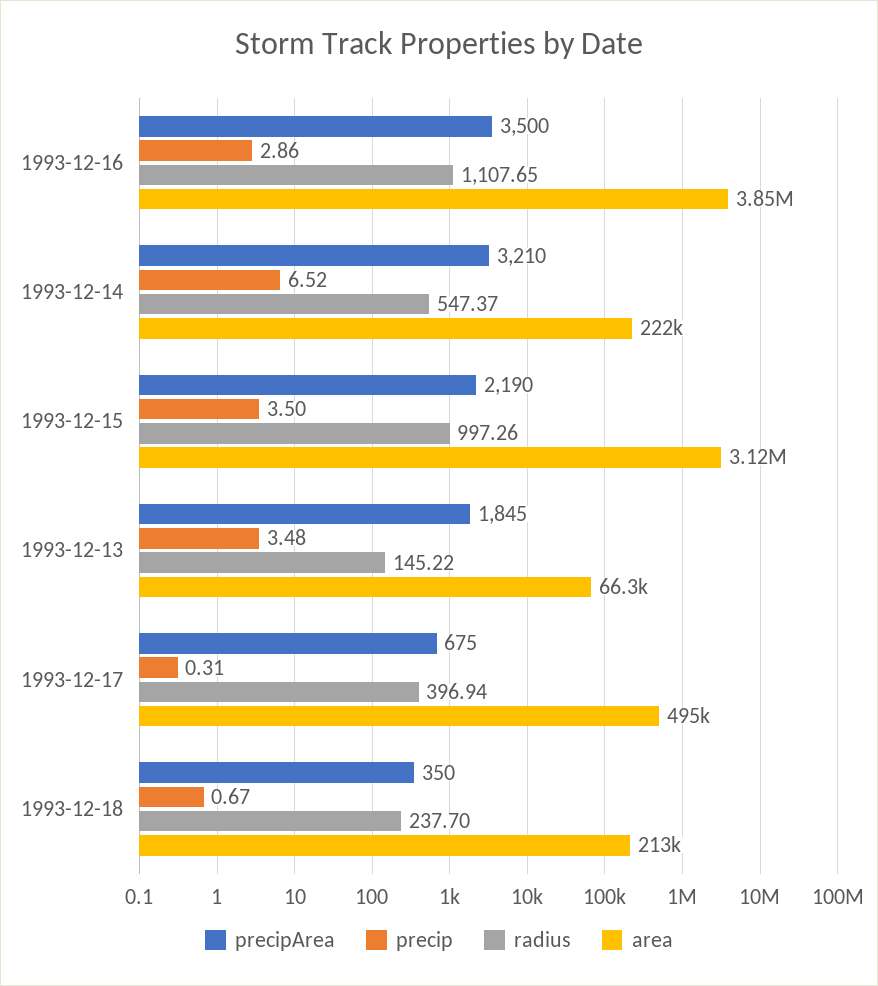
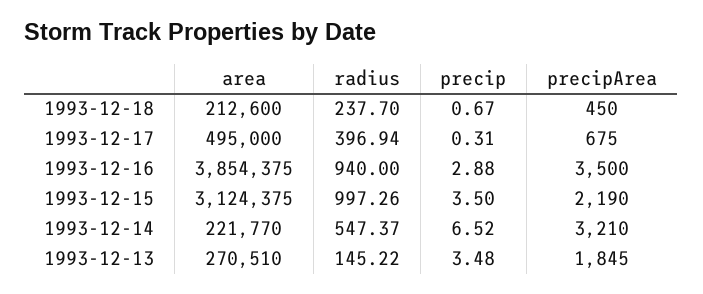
precip, 1993-12-16: 2.86 -> 2.88
radius, 1993-12-16: 1107.65 -> 940
area, 1993-12-13: 66300 -> 270510
precipArea, 1993-12-18: 350 -> 450

